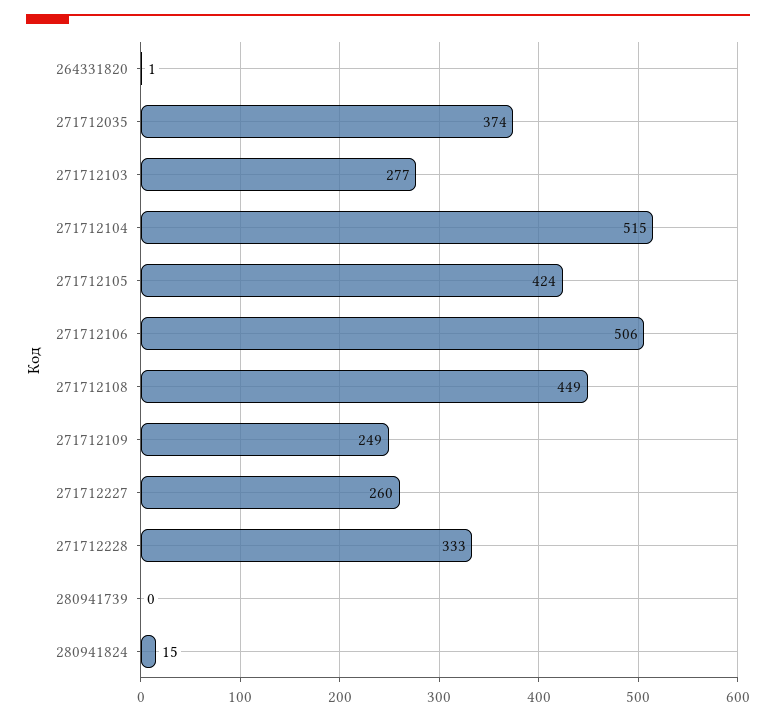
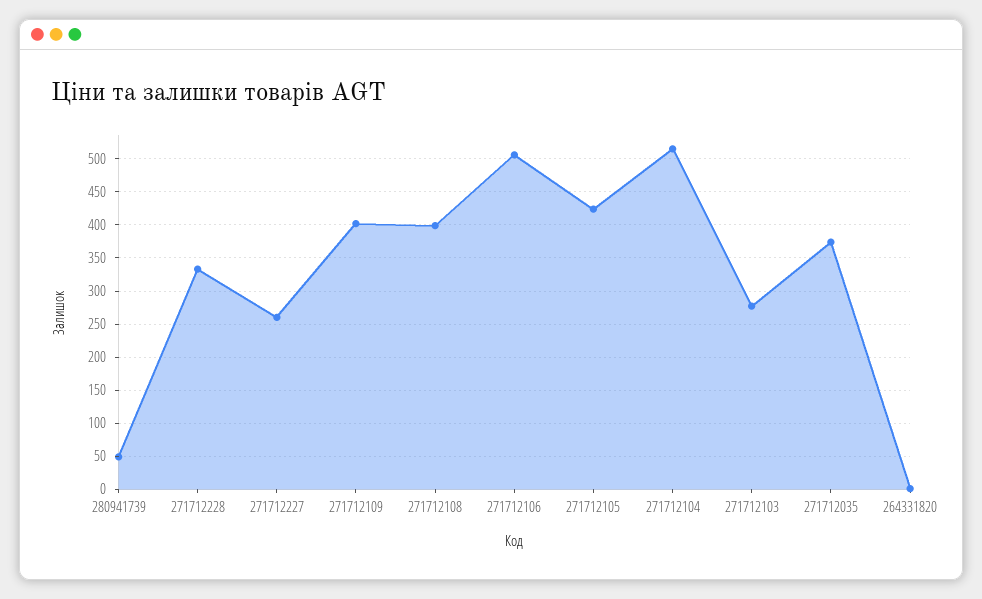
271712108: 449 -> 400
271712109: 249 -> 400
280941739: 0 -> 50
280941824: 15 -> none

